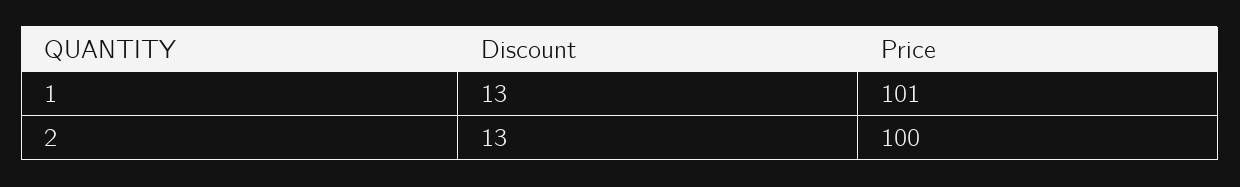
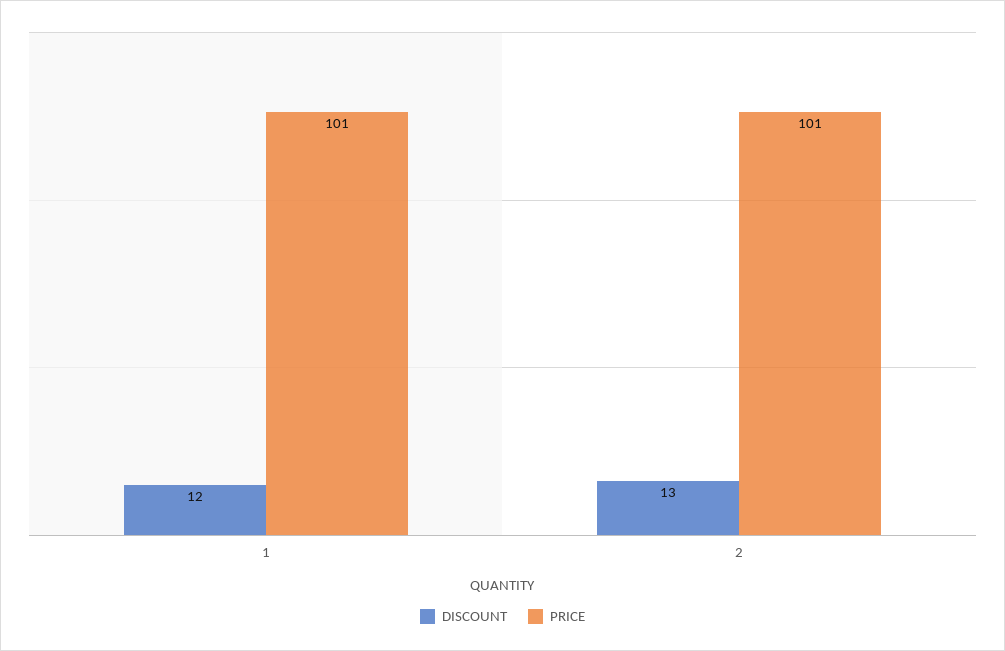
Discount, 1: 13 -> 12
Price, 2: 100 -> 101

